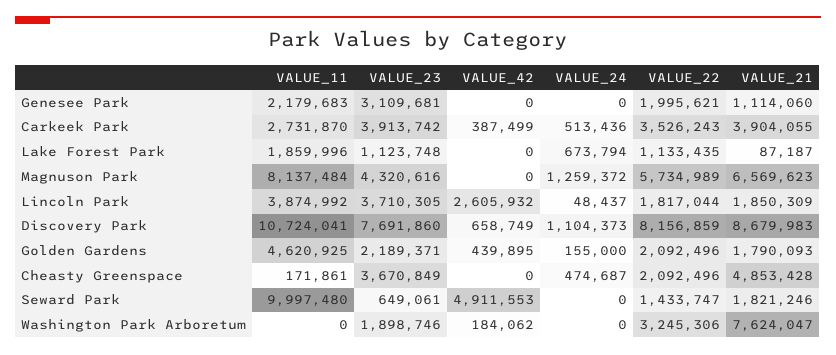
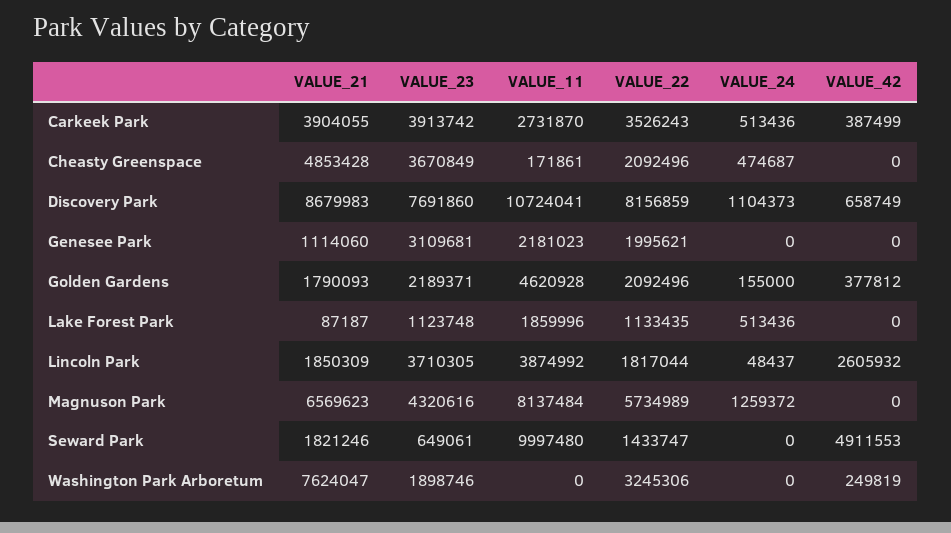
VALUE_11, Genesee Park: 2179683 -> 2181023
VALUE_24, Lake Forest Park: 673794 -> 513436
VALUE_11, Golden Gardens: 4620925 -> 4620928
VALUE_42, Golden Gardens: 439895 -> 377812
VALUE_42, Washington Park Arboretum: 184062 -> 249819

